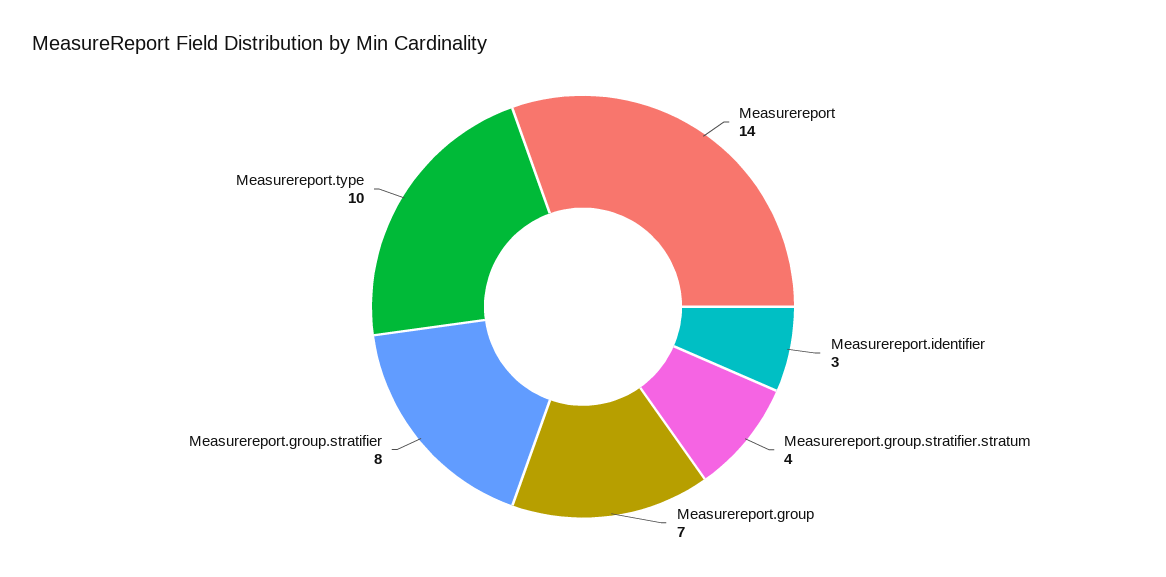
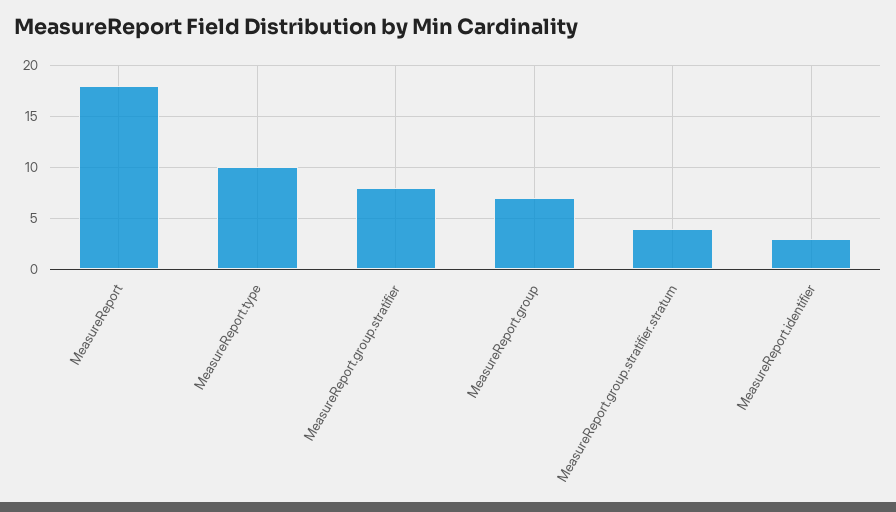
Measurereport: 14 -> 18

